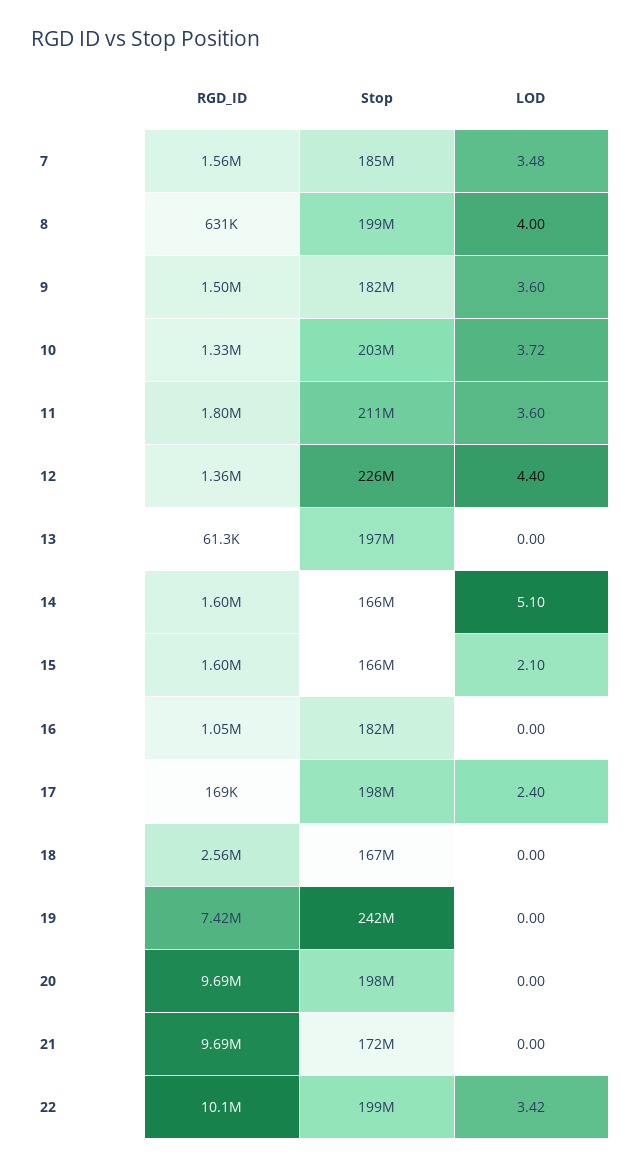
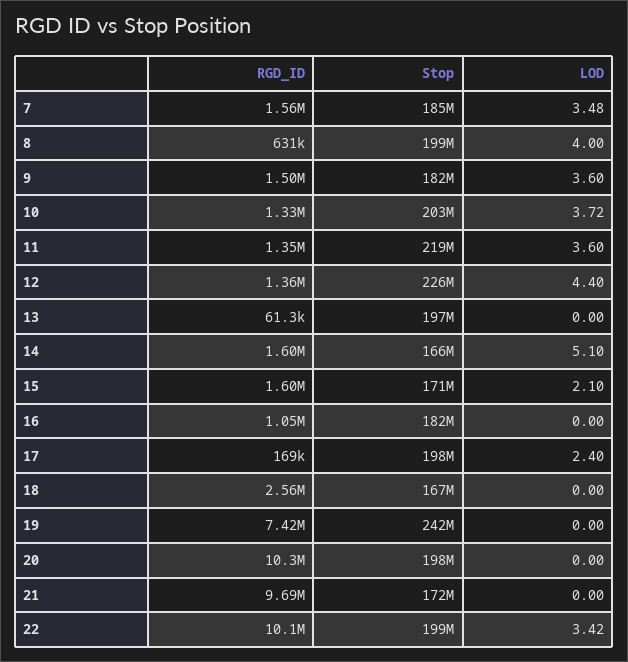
RGD_ID, 11: 1800000 -> 1350000
Stop, 11: 211000000 -> 219000000
Stop, 15: 166000000 -> 171000000
RGD_ID, 20: 9690000 -> 10300000

